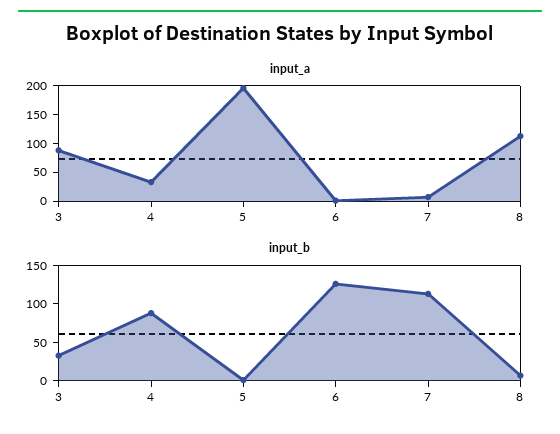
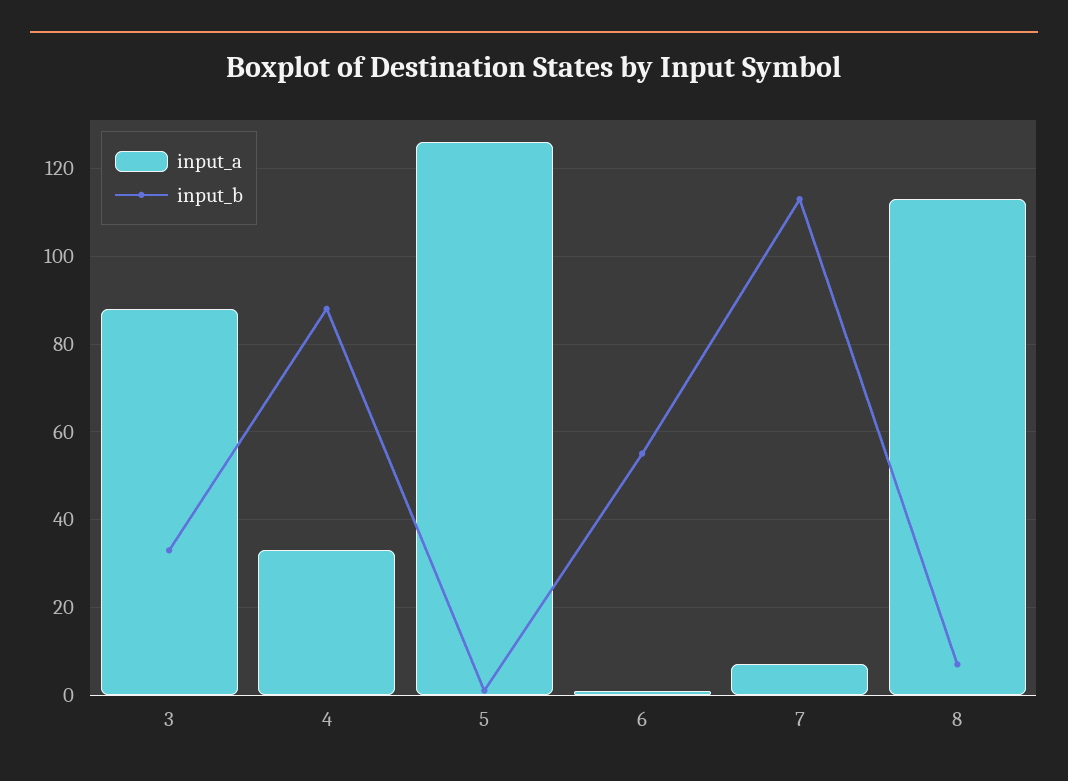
input_a, 5: 200 -> 125
input_b, 6: 125 -> 55

